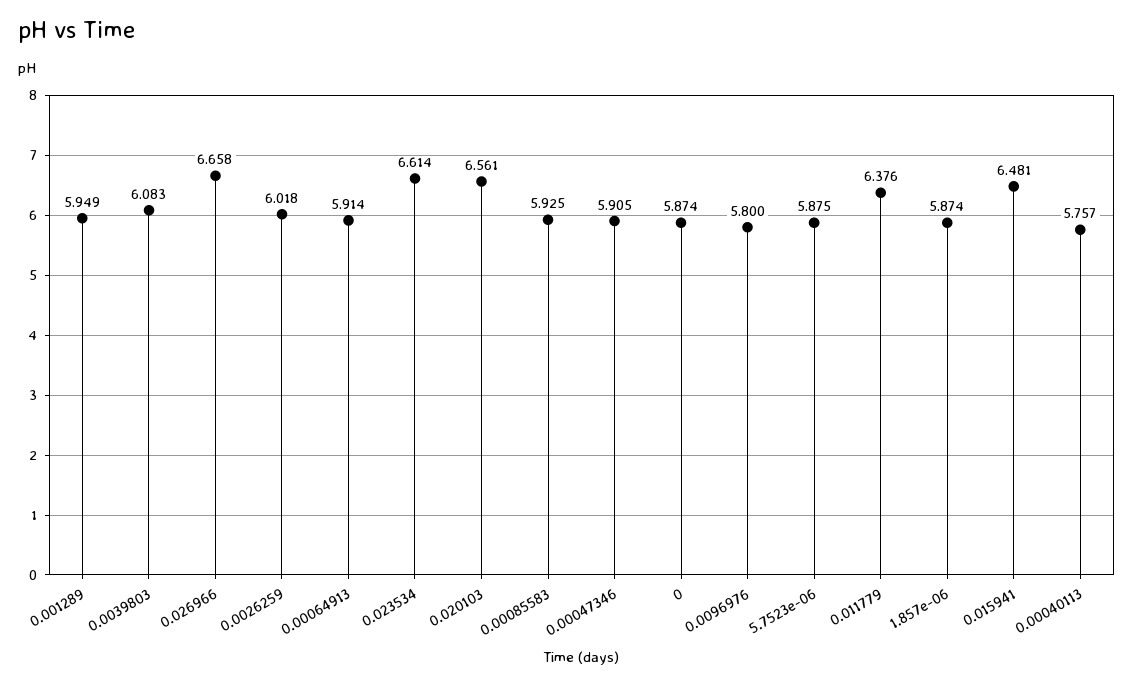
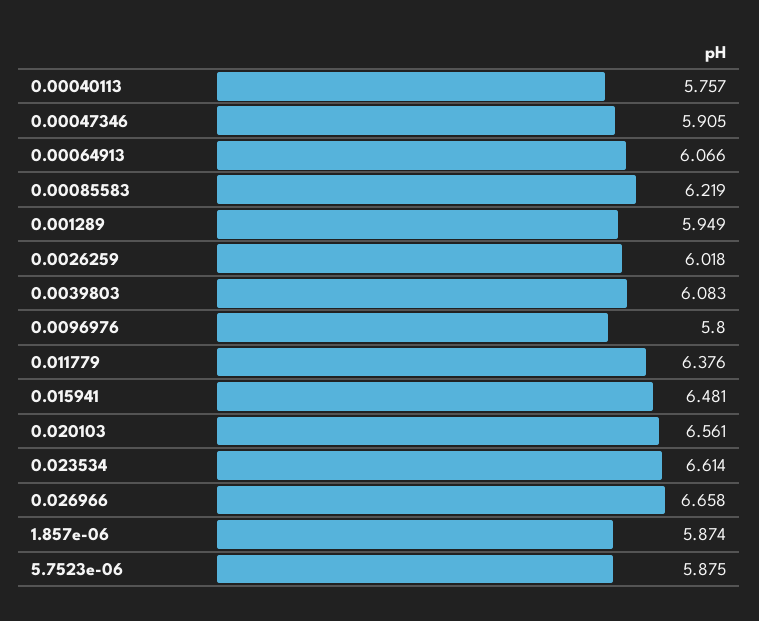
0.00064913: 5.914 -> 6.066
0.00085583: 5.925 -> 6.219
0: 5.874 -> none

